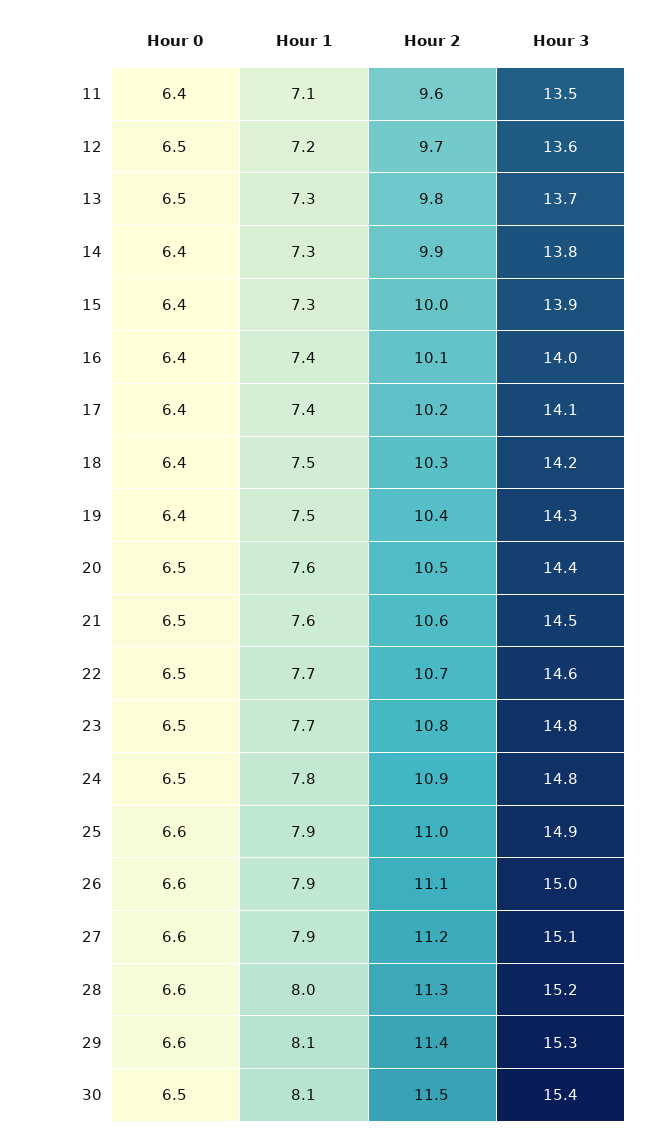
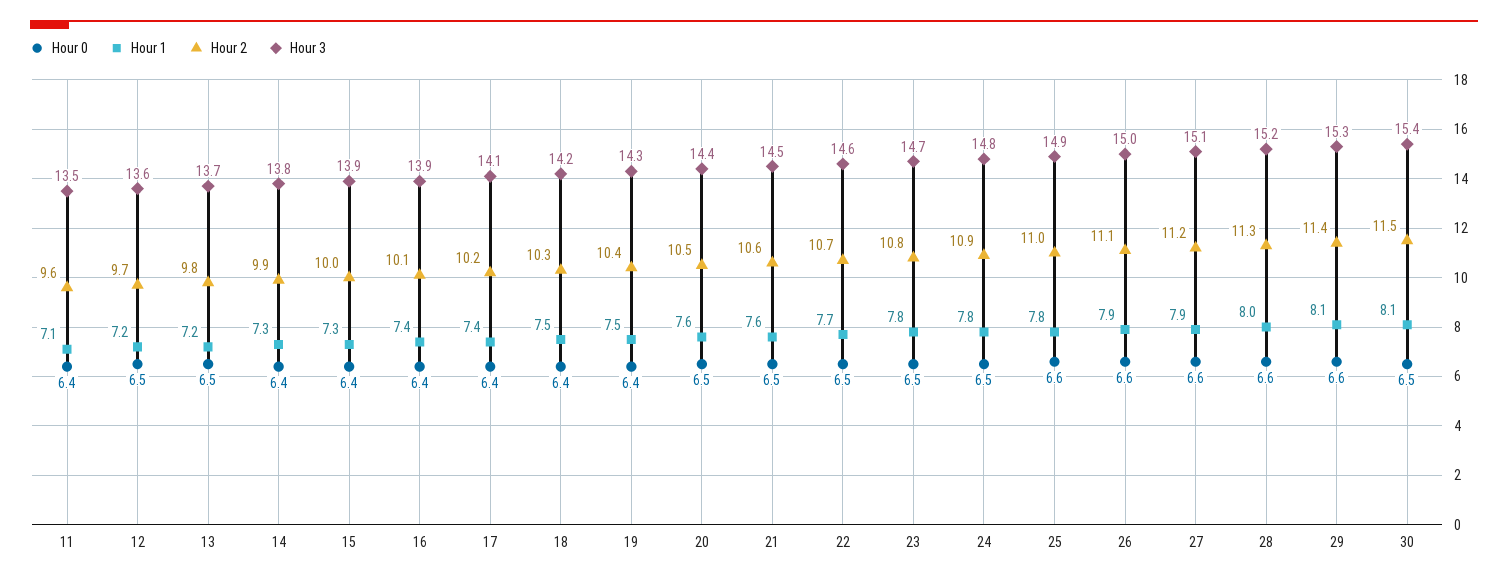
Hour 1, 13: 7.3 -> 7.2
Hour 3, 16: 14 -> 13.9
Hour 1, 23: 7.7 -> 7.8
Hour 3, 23: 14.8 -> 14.7
Hour 1, 25: 7.9 -> 7.8

